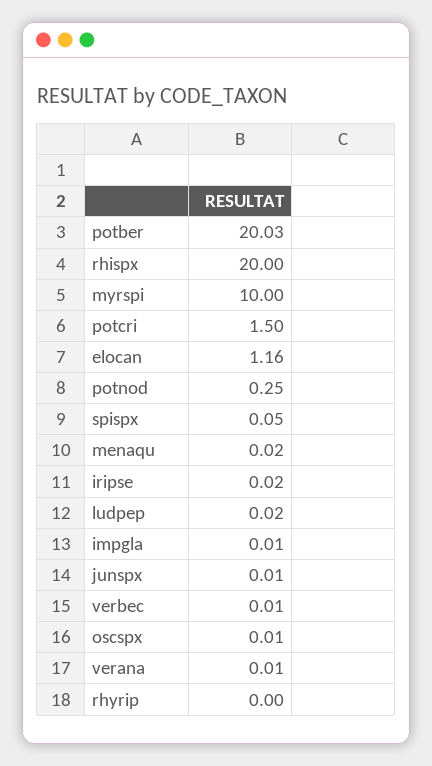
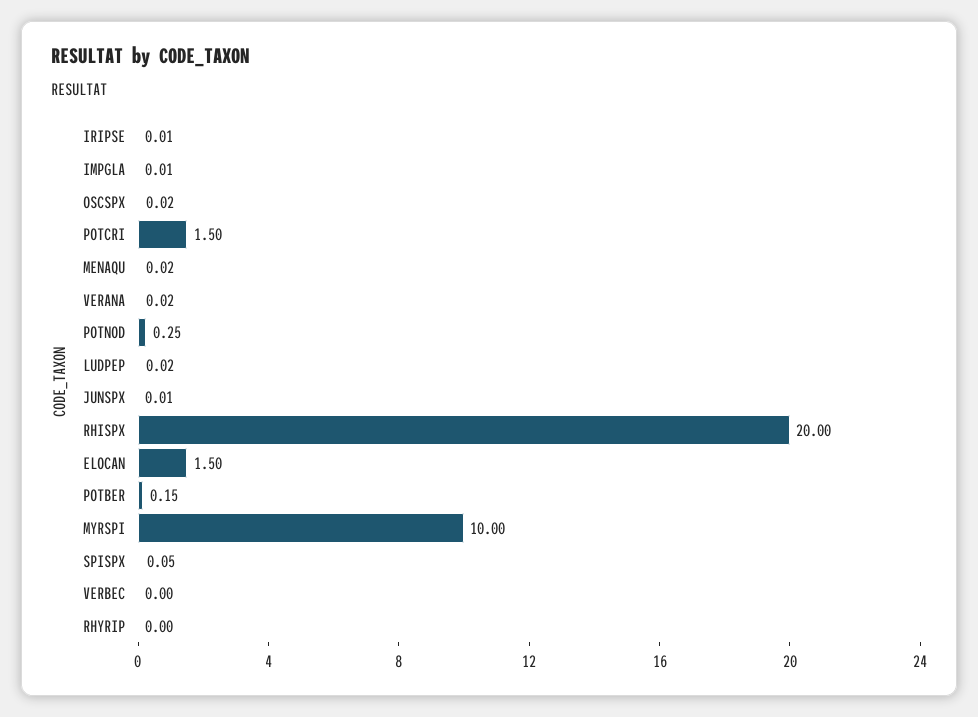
potber: 20.03 -> 0.15
elocan: 1.16 -> 1.5
iripse: 0.02 -> 0.01
verbec: 0.01 -> 0
oscspx: 0.01 -> 0.02
verana: 0.01 -> 0.02

